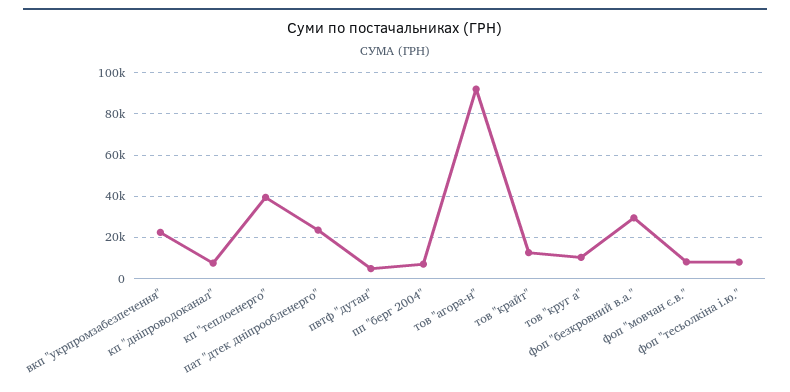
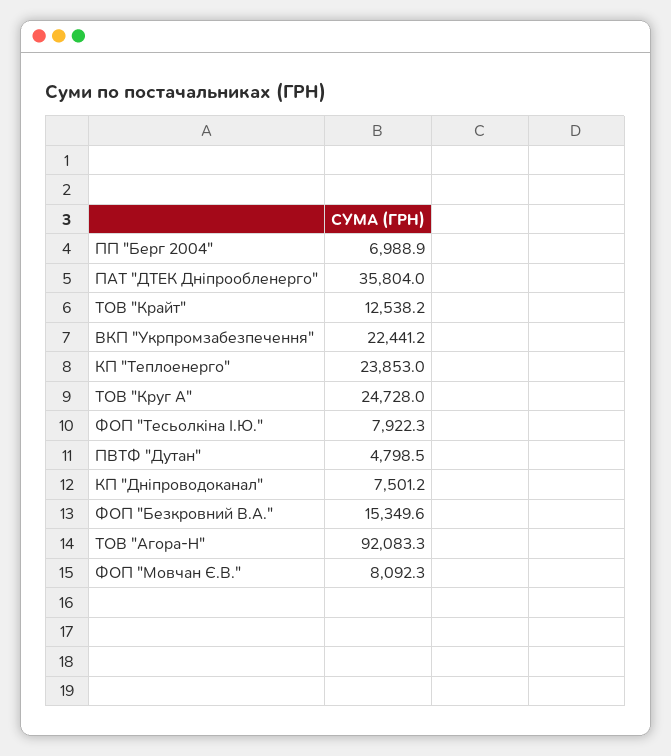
кп "теплоенерго": 40000 -> 23853
пат "дтек дніпрообленерго": 25000 -> 35804
тов "круг а": 10000 -> 24728
фоп "безкровний в.а.": 30000 -> 15349.6

